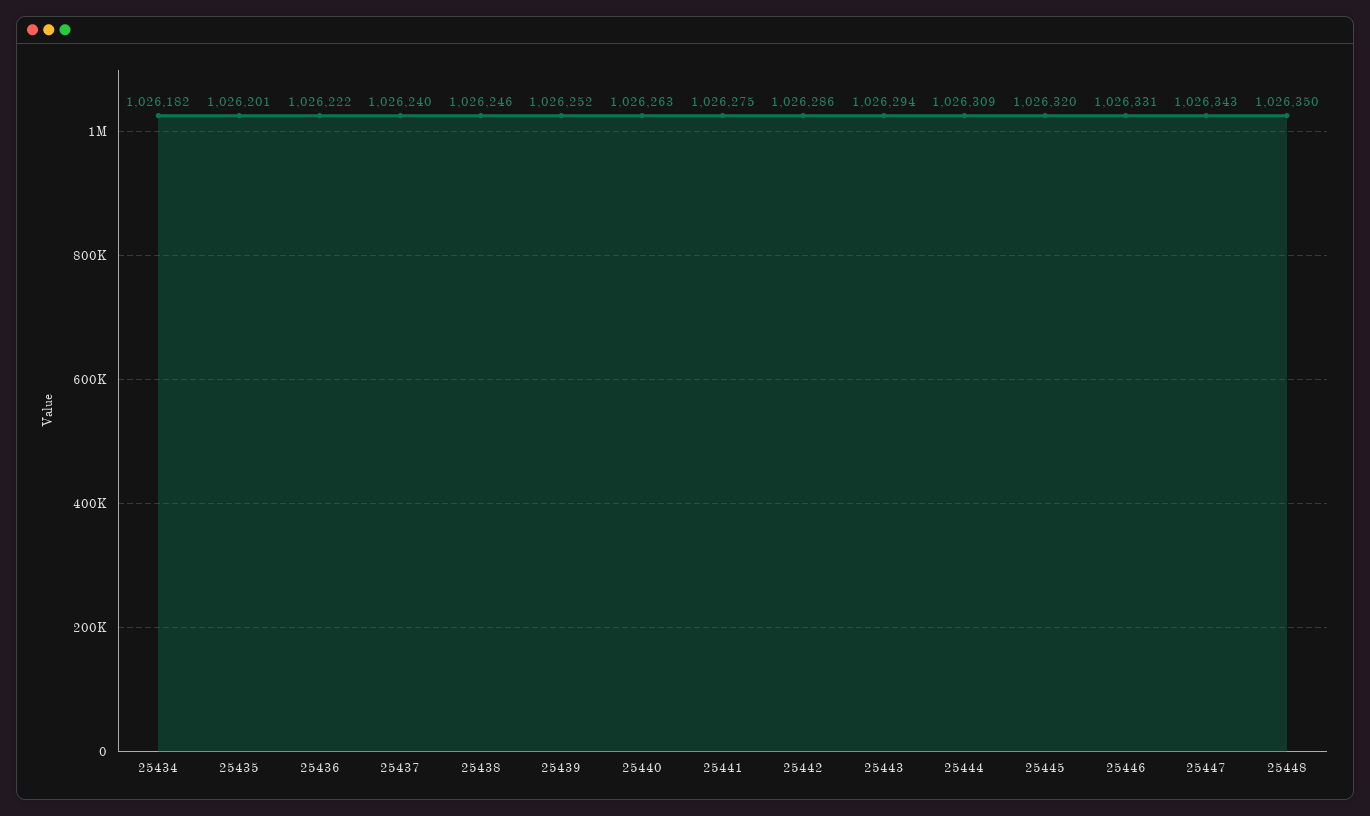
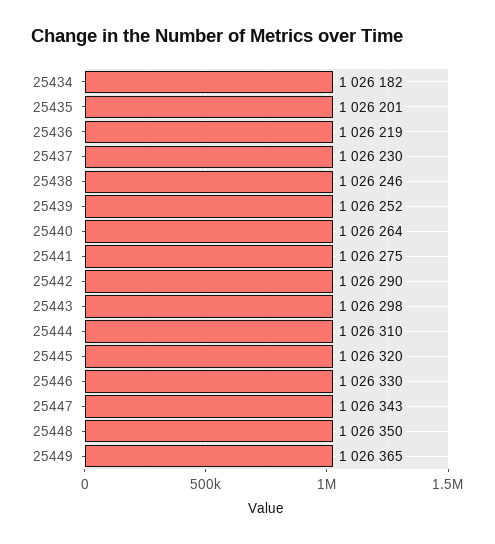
25436: 1026222 -> 1026219
25437: 1026240 -> 1026230
25440: 1026263 -> 1026264
25442: 1026286 -> 1026290
25443: 1026294 -> 1026298
25444: 1026309 -> 1026310
25446: 1026331 -> 1026330
25449: none -> 1026365

